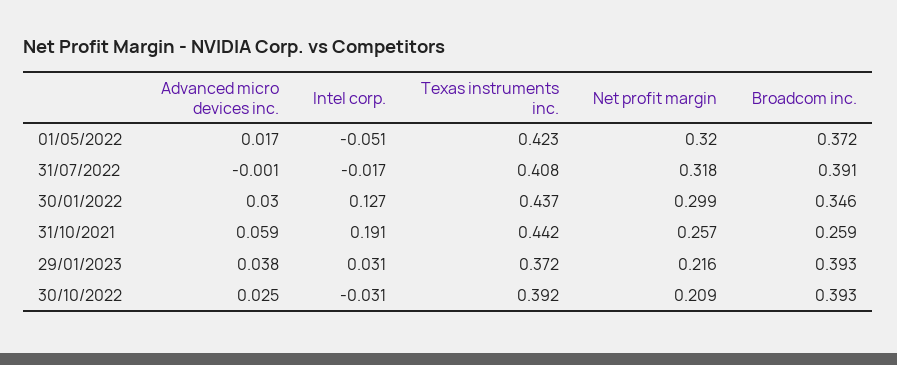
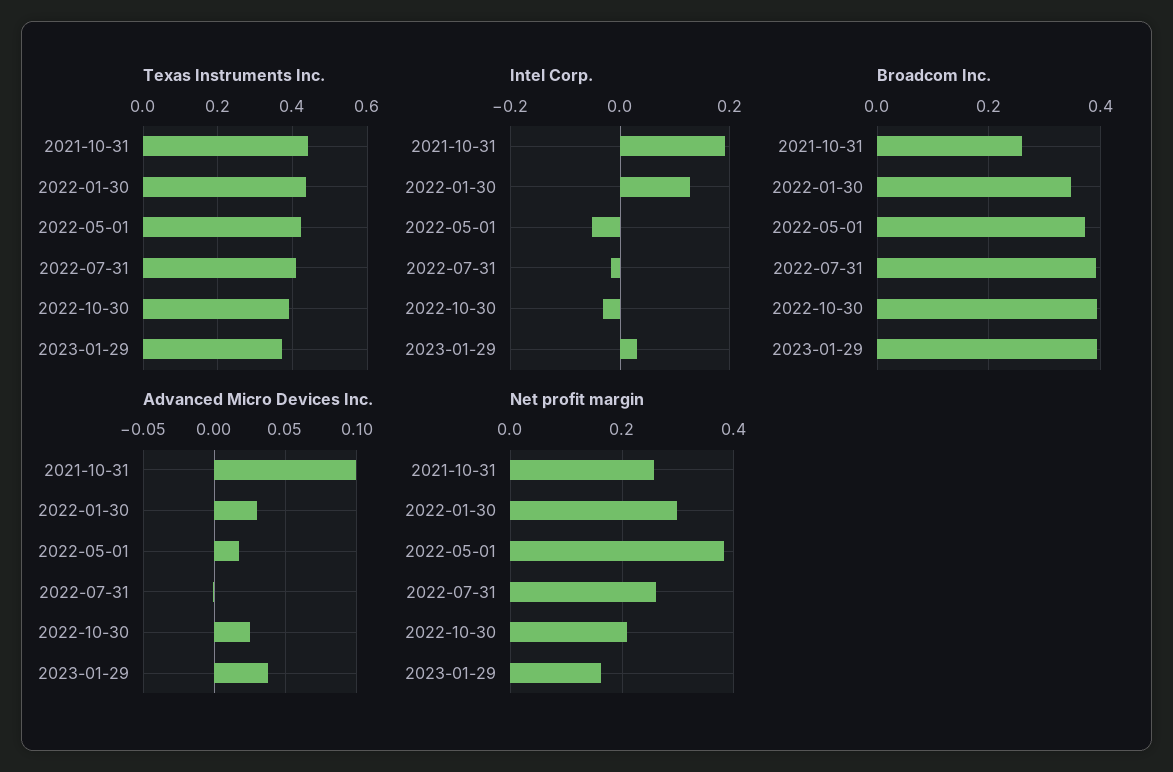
Net profit margin, 01/05/2022: 0.32 -> 0.38
Net profit margin, 31/07/2022: 0.318 -> 0.26
Advanced micro devices inc., 31/10/2021: 0.059 -> 0.1
Net profit margin, 29/01/2023: 0.216 -> 0.16

